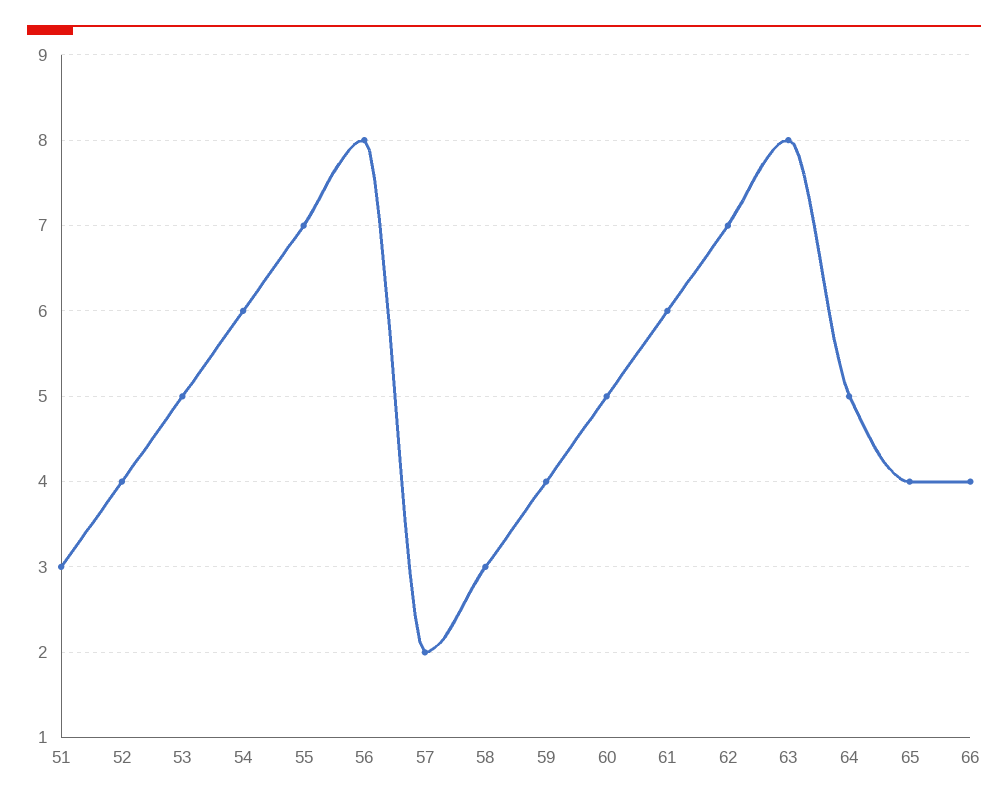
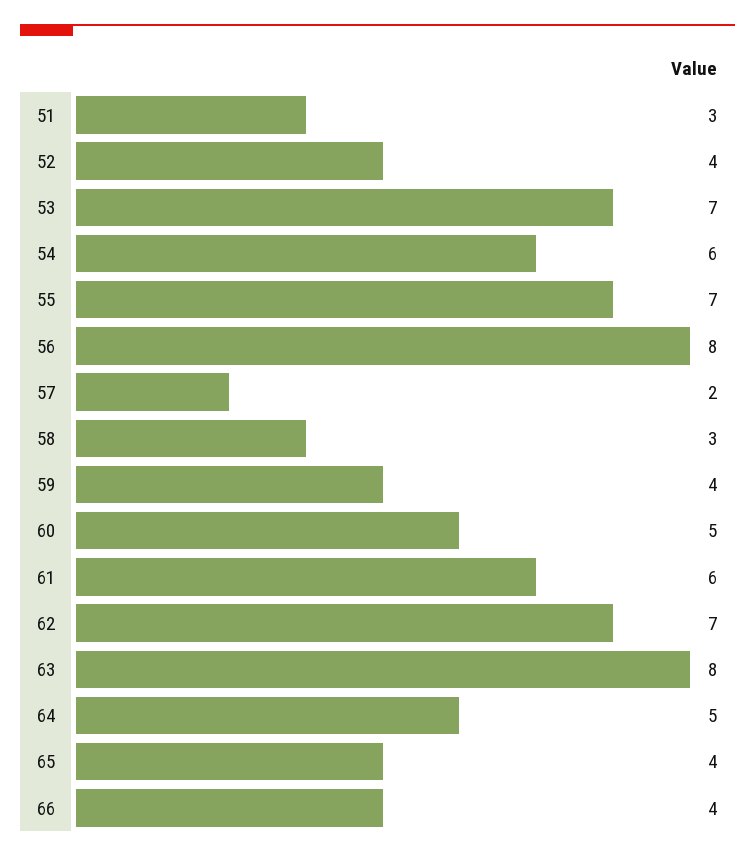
53: 5 -> 7

